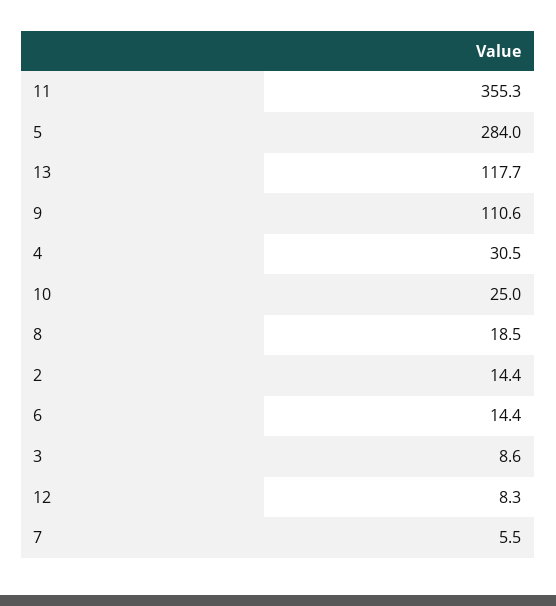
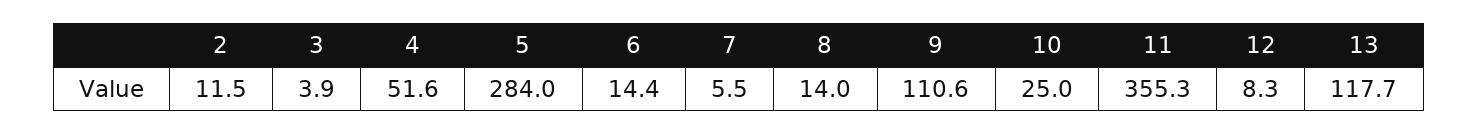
4: 30.5 -> 51.6
8: 18.5 -> 14
2: 14.4 -> 11.5
3: 8.6 -> 3.9

